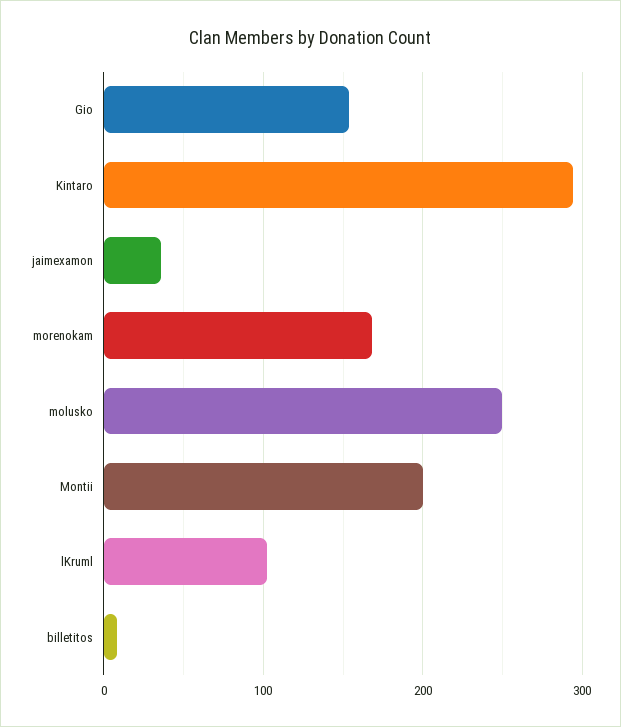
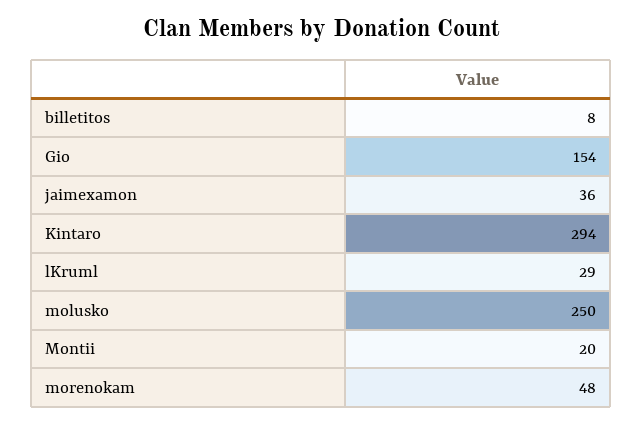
morenokam: 170 -> 48
Montii: 200 -> 20
lKruml: 100 -> 29

